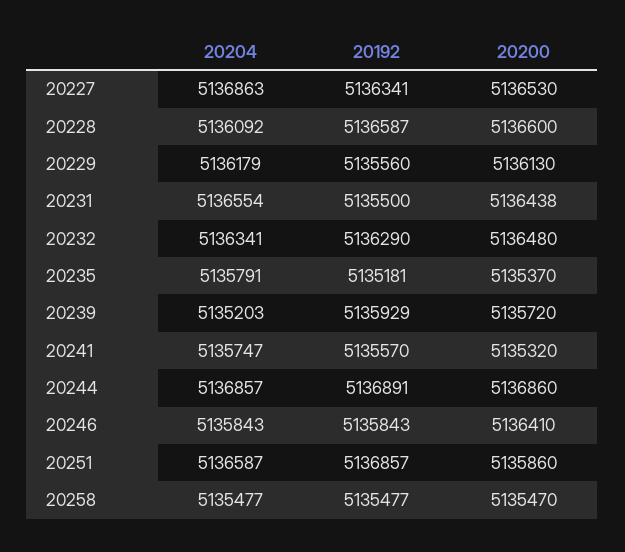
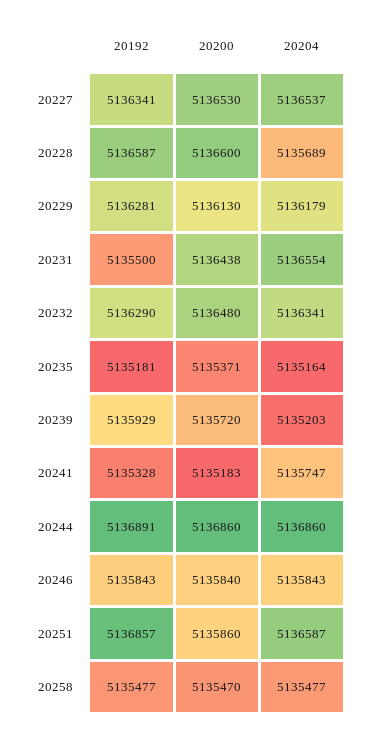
20204, 20227: 5136863 -> 5136537
20204, 20228: 5136092 -> 5135689
20192, 20229: 5135560 -> 5136281
20204, 20235: 5135791 -> 5135164
20200, 20235: 5135370 -> 5135371
20192, 20241: 5135570 -> 5135328
20200, 20241: 5135320 -> 5135183
20204, 20244: 5136857 -> 5136860
20200, 20246: 5136410 -> 5135840

